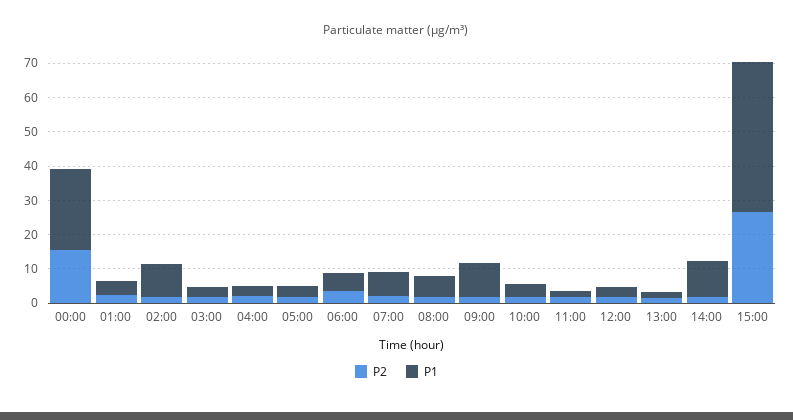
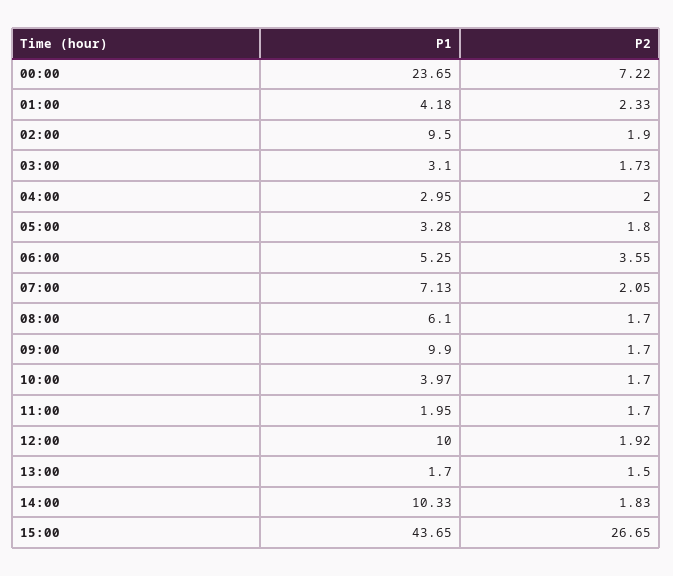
P2, 00:00: 15 -> 7.22
P1, 12:00: 2.5 -> 10

